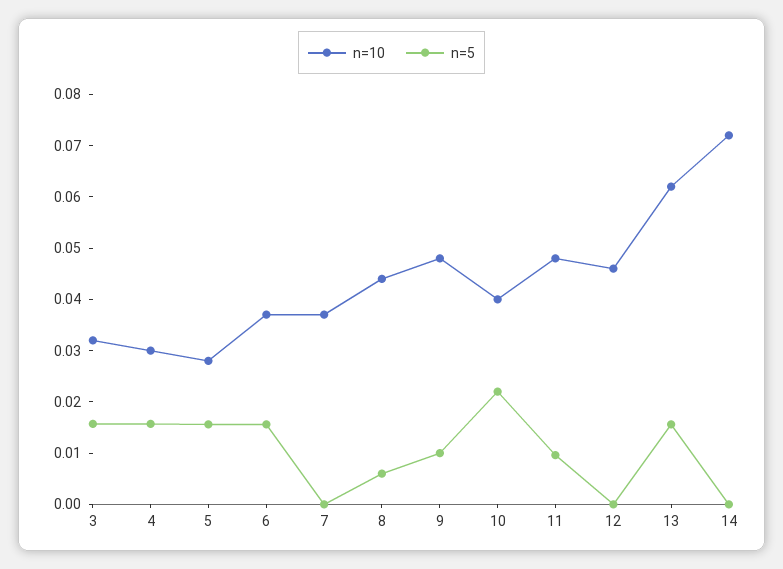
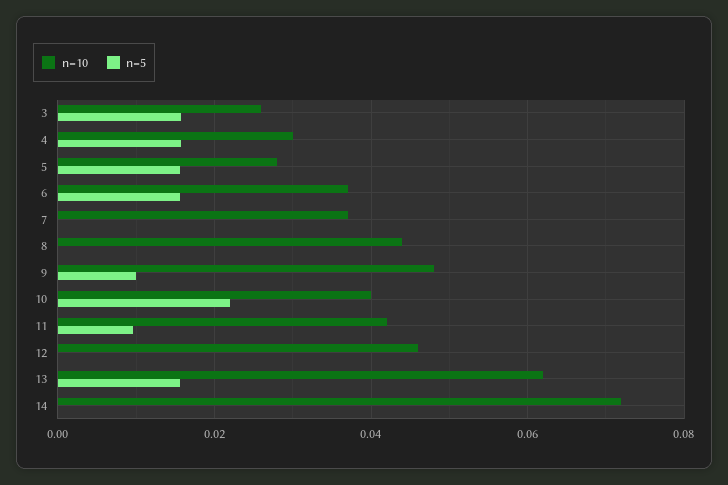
n=10, 3: 0.032 -> 0.026
n=5, 8: 0.006 -> 0
n=10, 11: 0.048 -> 0.042

